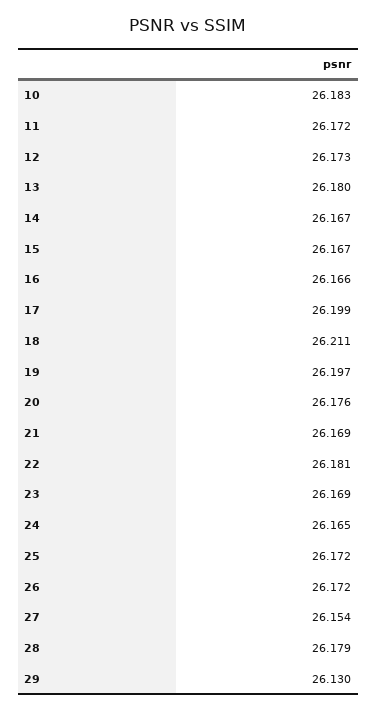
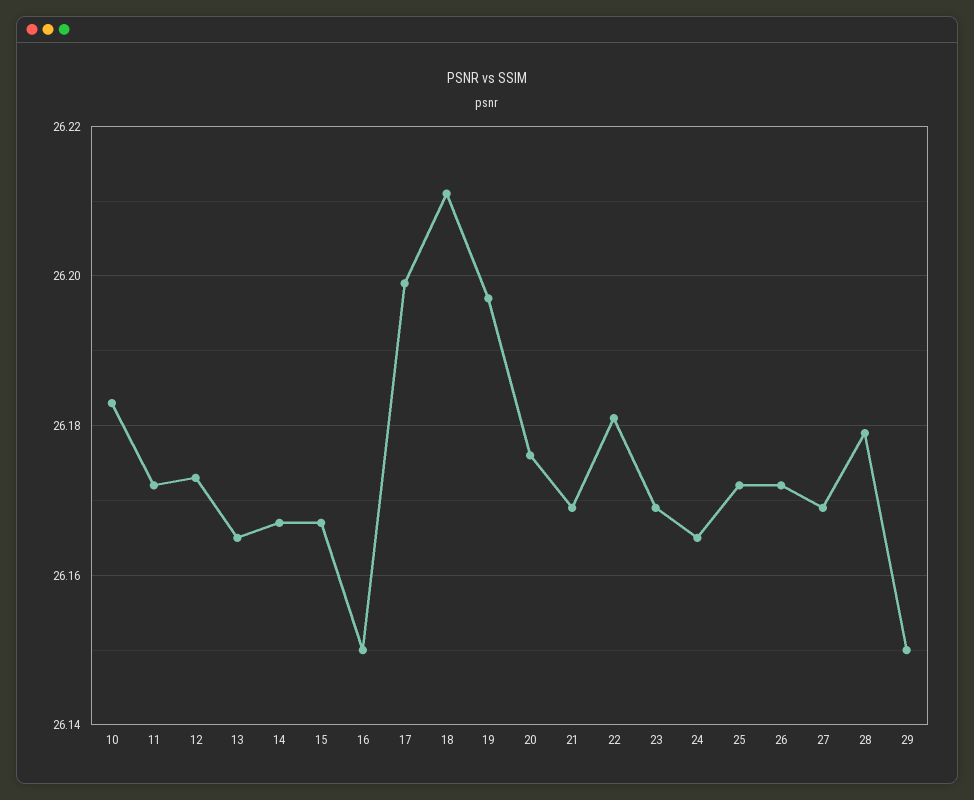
13: 26.18 -> 26.165
16: 26.166 -> 26.15
27: 26.154 -> 26.17
29: 26.13 -> 26.15

